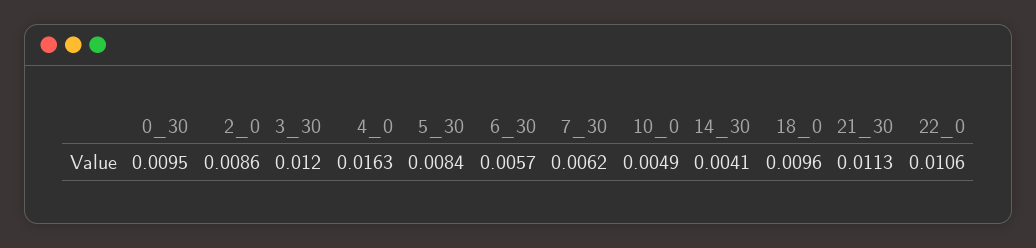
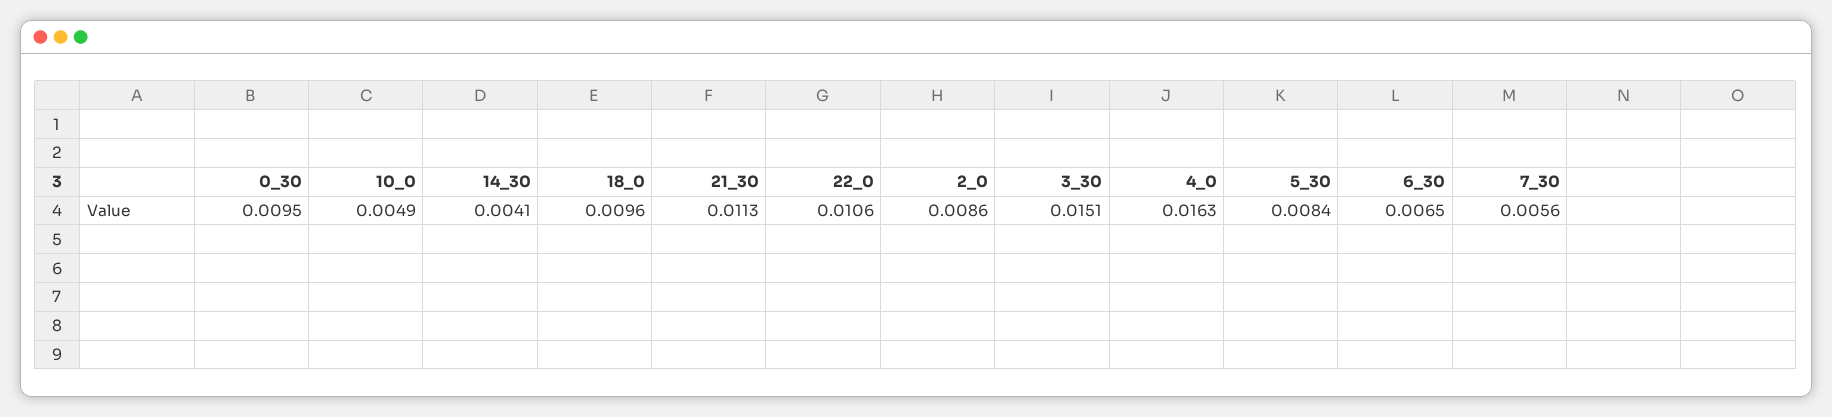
3_30: 0.012 -> 0.0151
6_30: 0.0057 -> 0.0065
7_30: 0.0062 -> 0.0056

